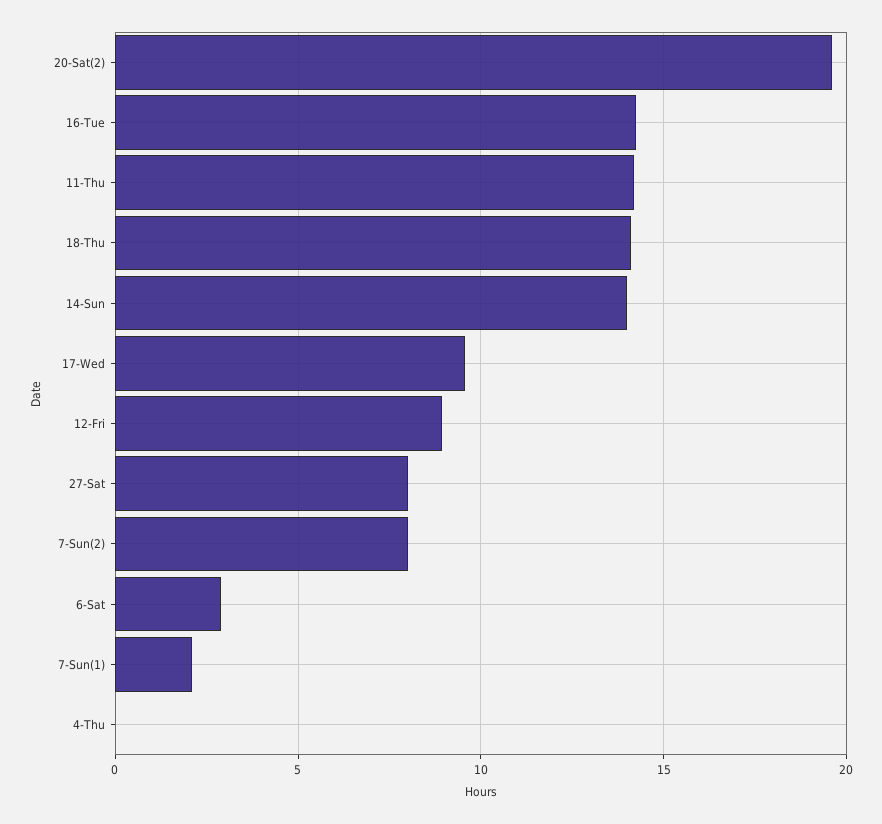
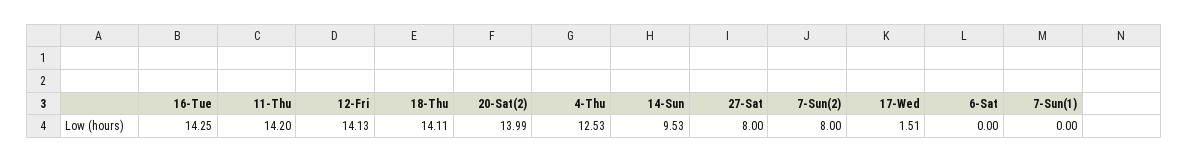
20-Sat(2): 19.5 -> 13.99
14-Sun: 14 -> 9.53
17-Wed: 9.5 -> 1.51
12-Fri: 9 -> 14.13
6-Sat: 3 -> 0
7-Sun(1): 2 -> 0
4-Thu: 0 -> 12.53

